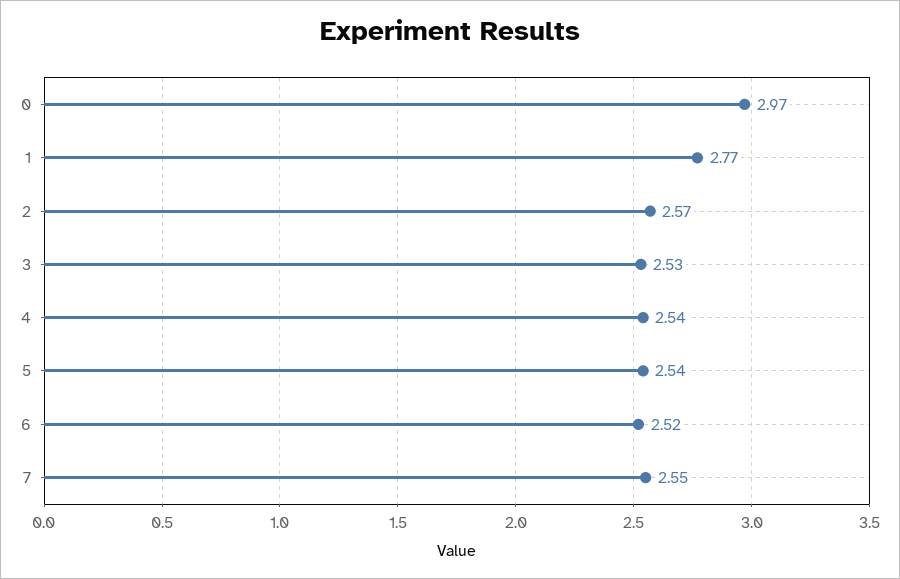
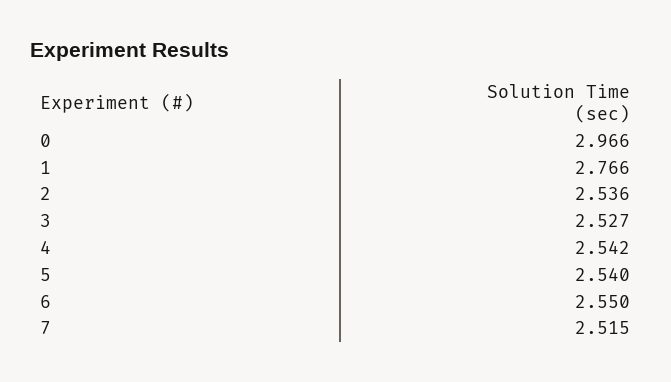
2: 2.57 -> 2.536
6: 2.52 -> 2.55
7: 2.55 -> 2.515

